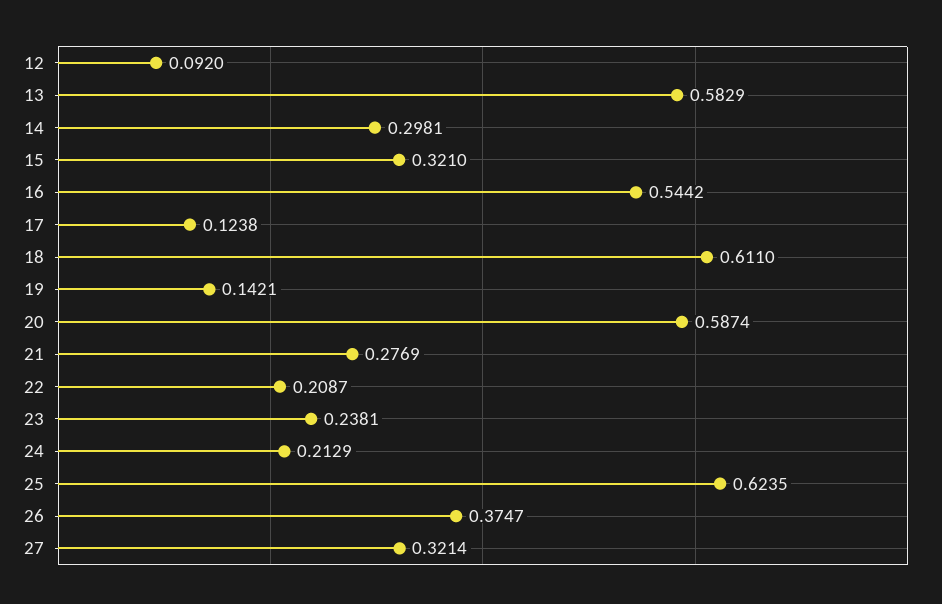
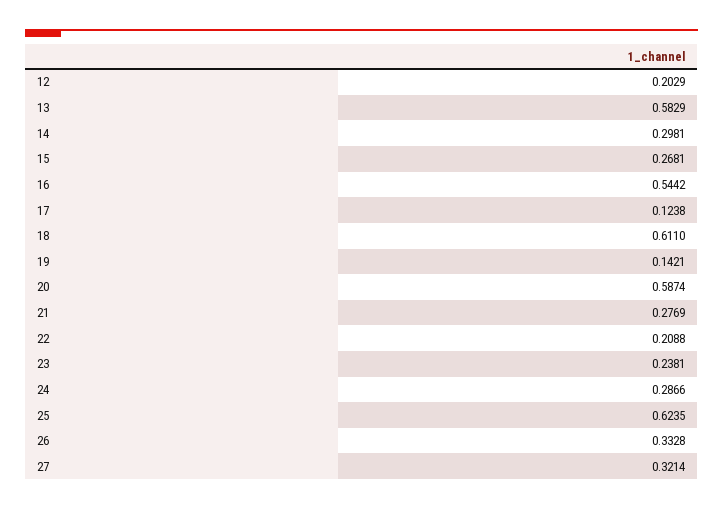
12: 0.092 -> 0.2029
15: 0.321 -> 0.2681
22: 0.2087 -> 0.2088
24: 0.2129 -> 0.2866
26: 0.3747 -> 0.3328

